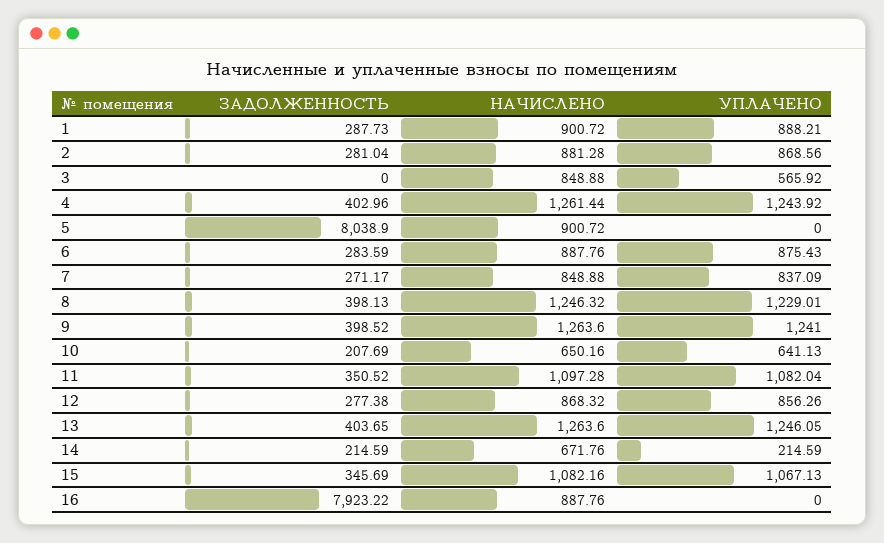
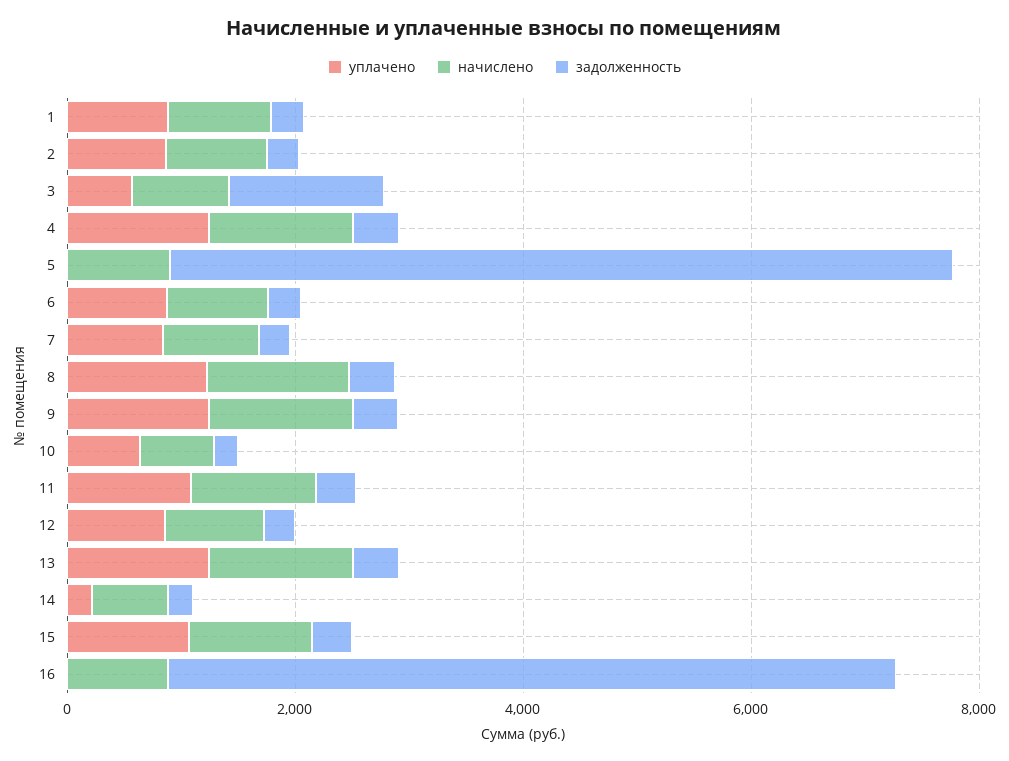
ЗАДОЛЖЕННОСТЬ, 3: 0 -> 1500
ЗАДОЛЖЕННОСТЬ, 5: 8038.9 -> 7000
ЗАДОЛЖЕННОСТЬ, 16: 7923.22 -> 6500

